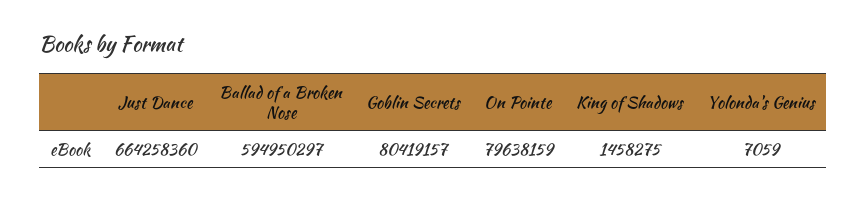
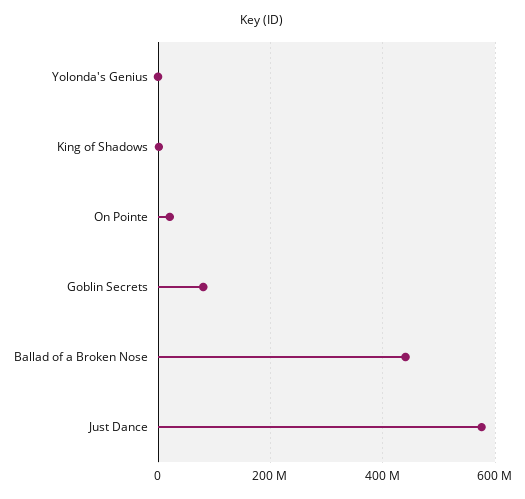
Just Dance: 664258360 -> 580000000
Ballad of a Broken Nose: 594950297 -> 440000000
On Pointe: 79638159 -> 20000000

